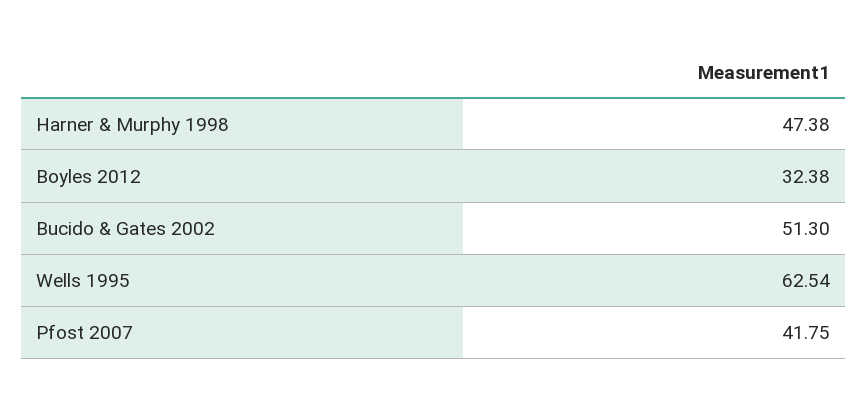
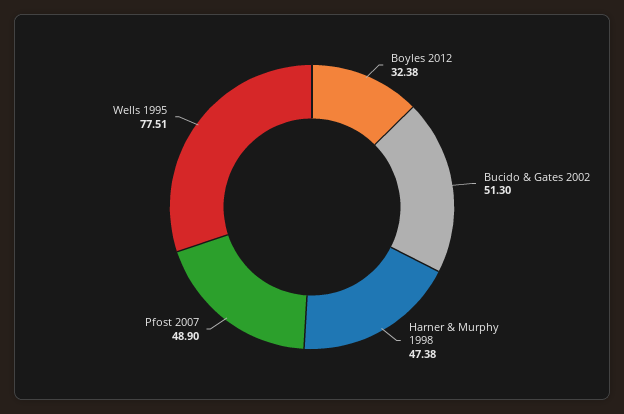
Wells 1995: 62.54 -> 77.51
Pfost 2007: 41.75 -> 48.9

